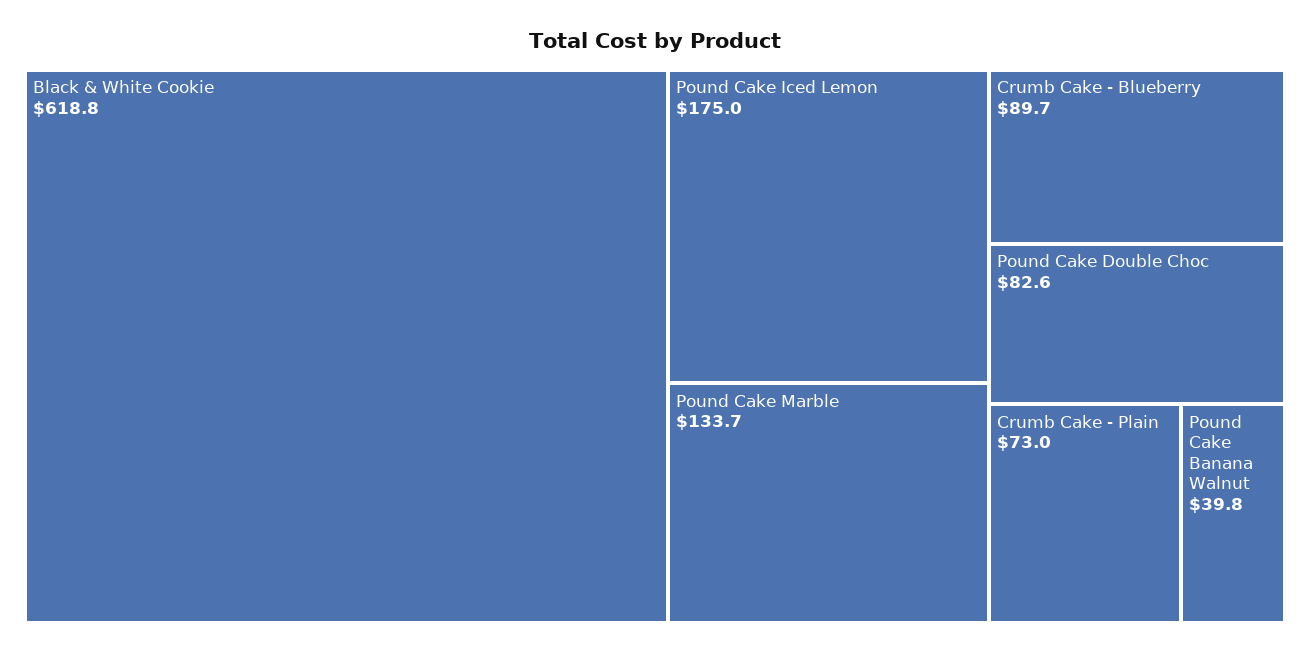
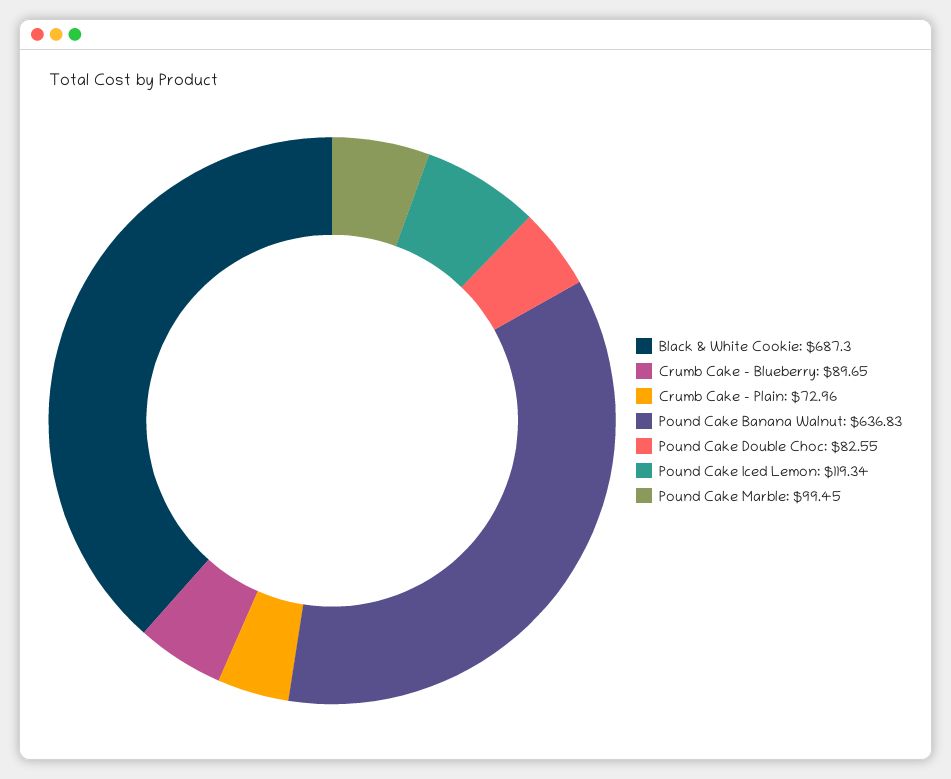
Black & White Cookie: 618.8 -> 687.3
Pound Cake Iced Lemon: 175 -> 119.34
Pound Cake Marble: 133.7 -> 99.45
Pound Cake Banana Walnut: 39.8 -> 636.83

